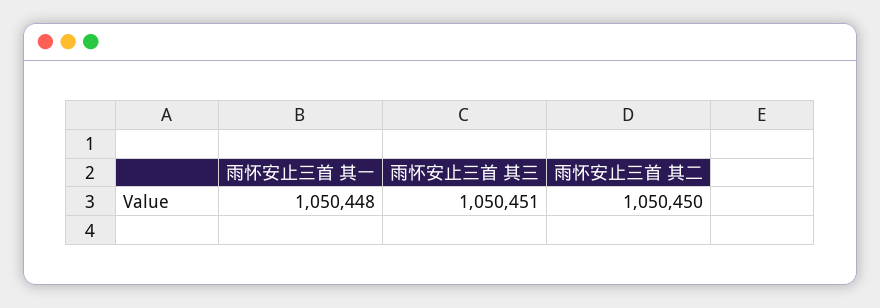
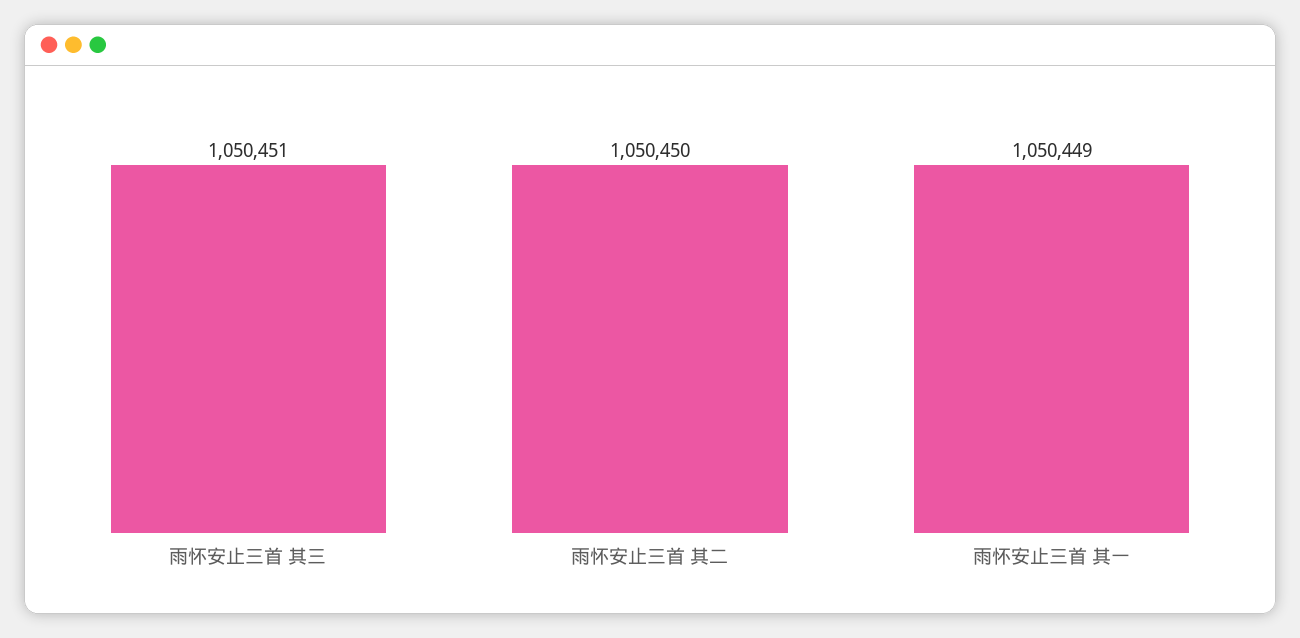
雨怀安止三首 其一: 1050448 -> 1050449

